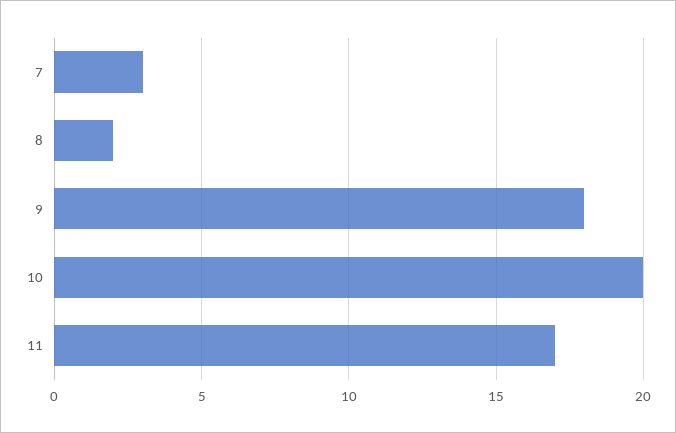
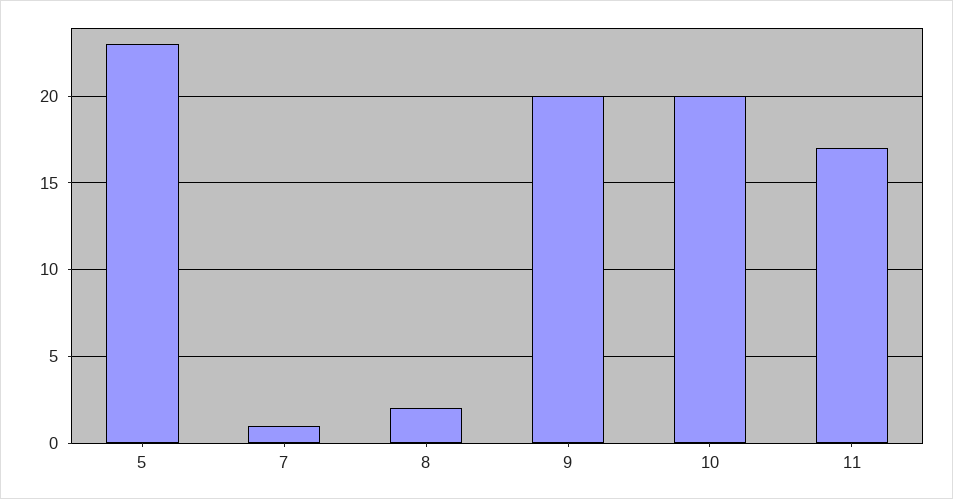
7: 3 -> 1
9: 18 -> 20
5: none -> 23

